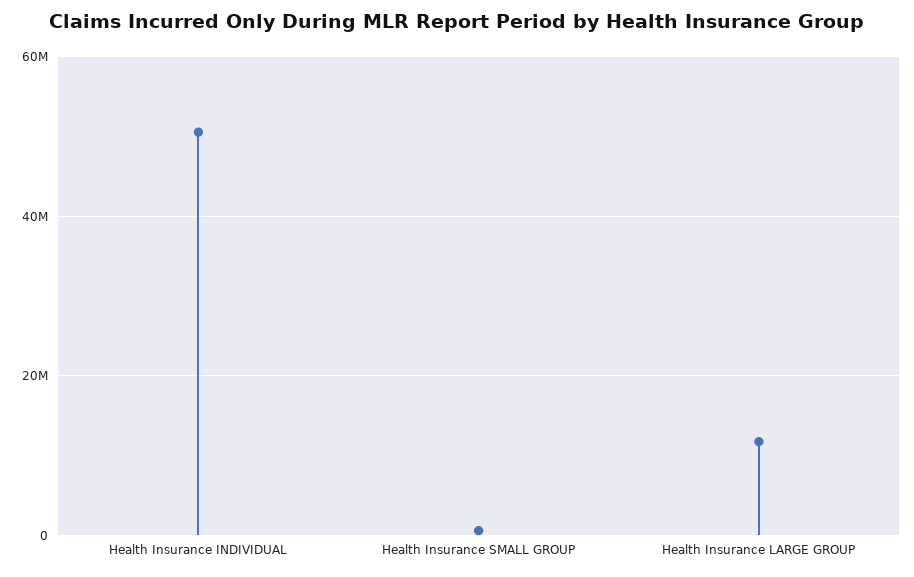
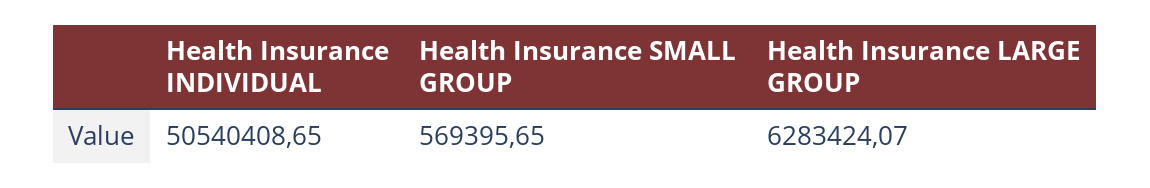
Health Insurance LARGE GROUP: 12000000 -> 6283424.07

